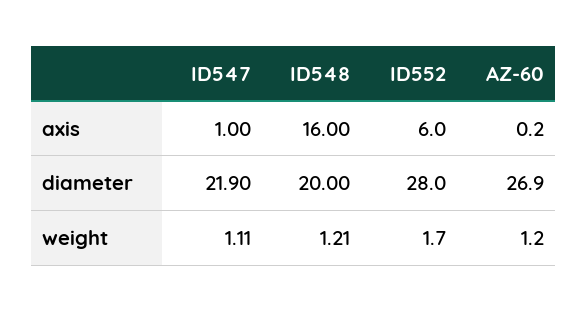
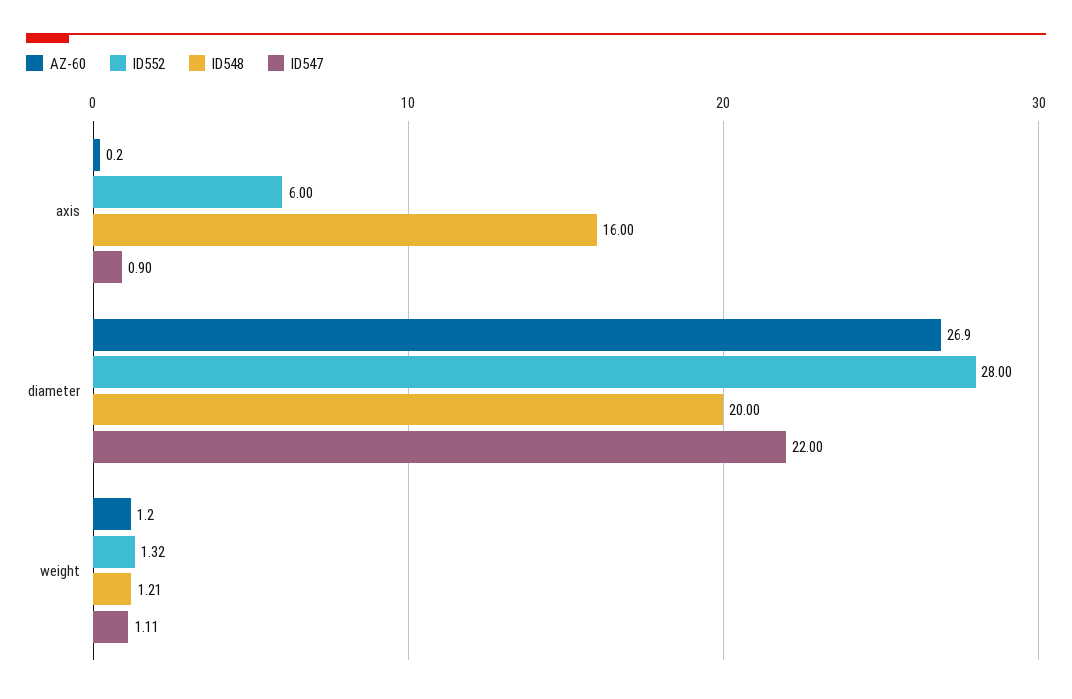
ID547, axis: 1 -> 0.9
ID547, diameter: 21.9 -> 22
ID552, weight: 1.7 -> 1.32

